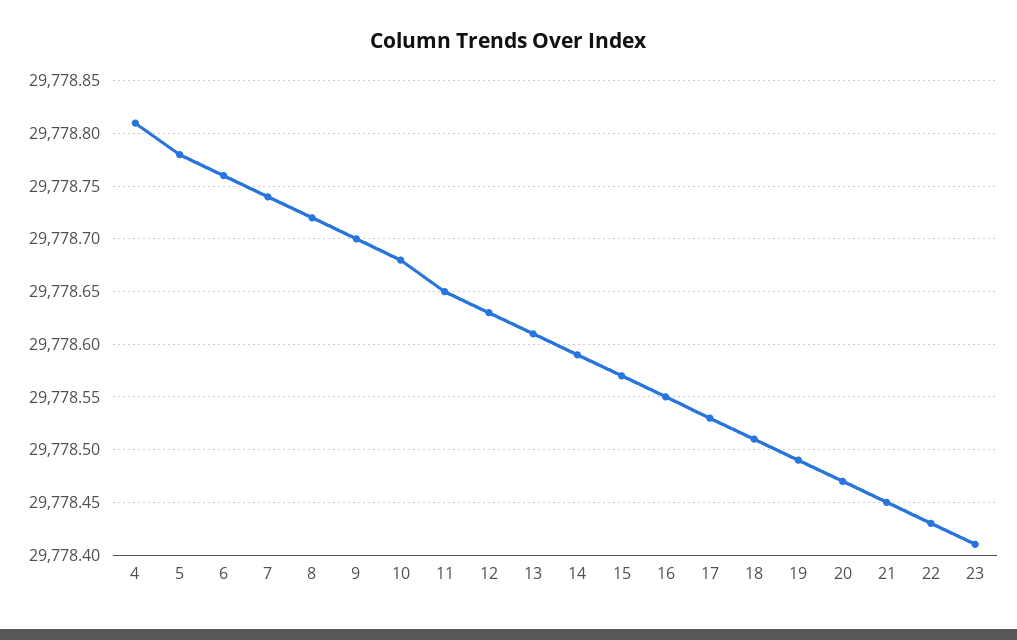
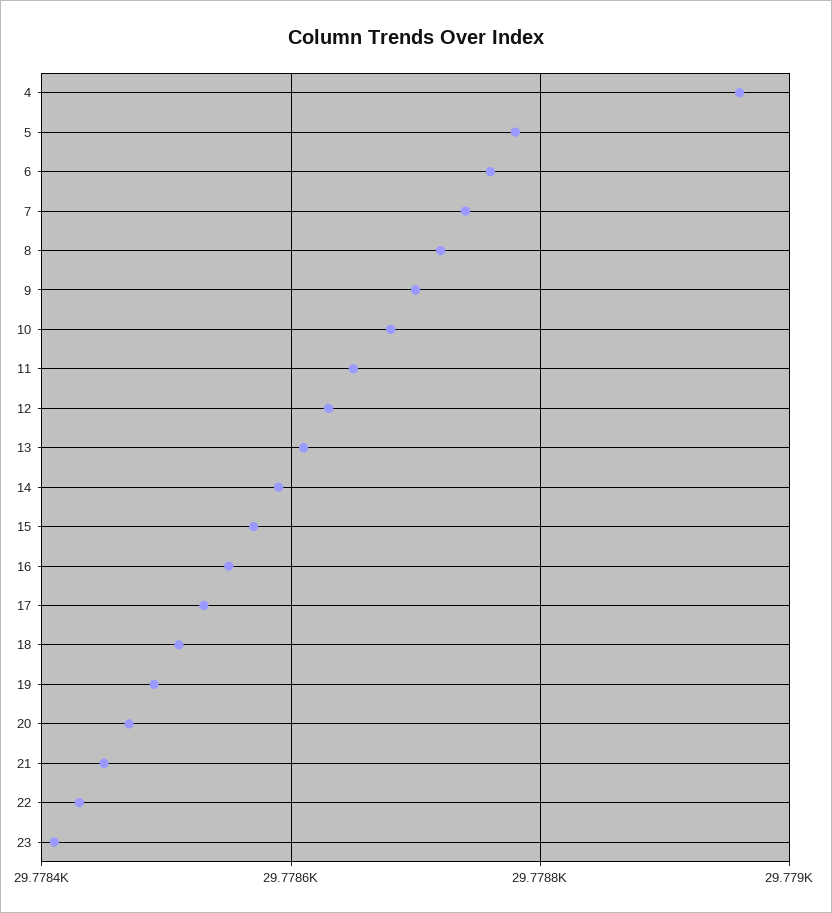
4: 29778.81 -> 29778.95

